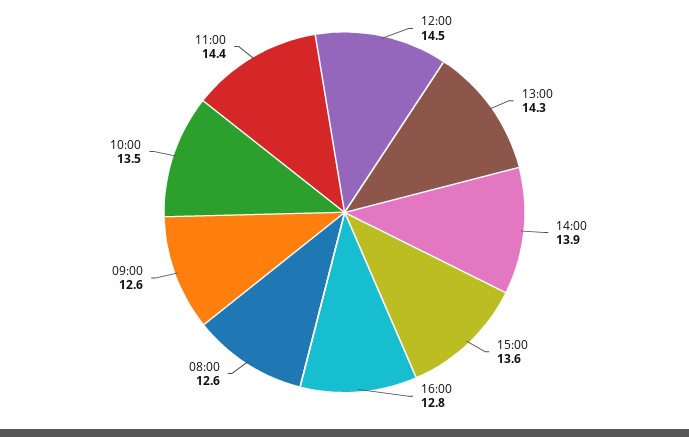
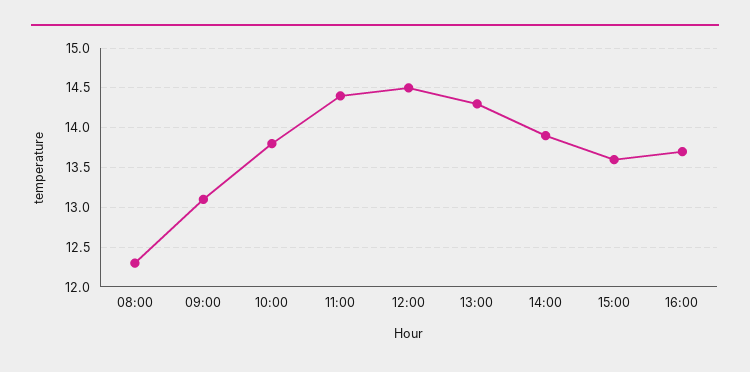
16:00: 12.8 -> 13.7
08:00: 12.6 -> 12.3
09:00: 12.6 -> 13.1
10:00: 13.5 -> 13.8

